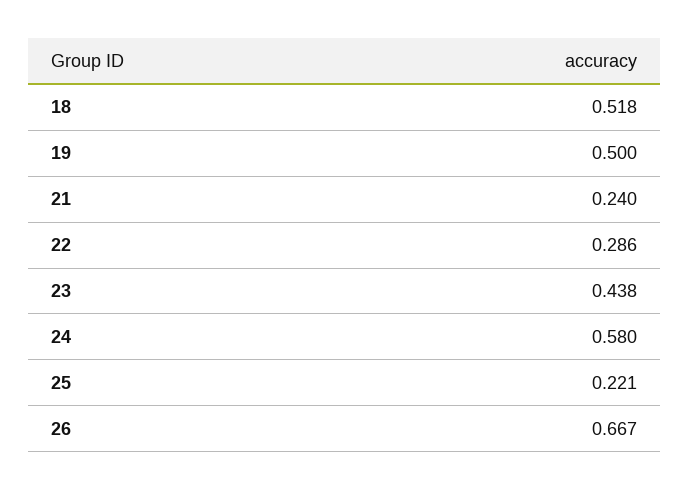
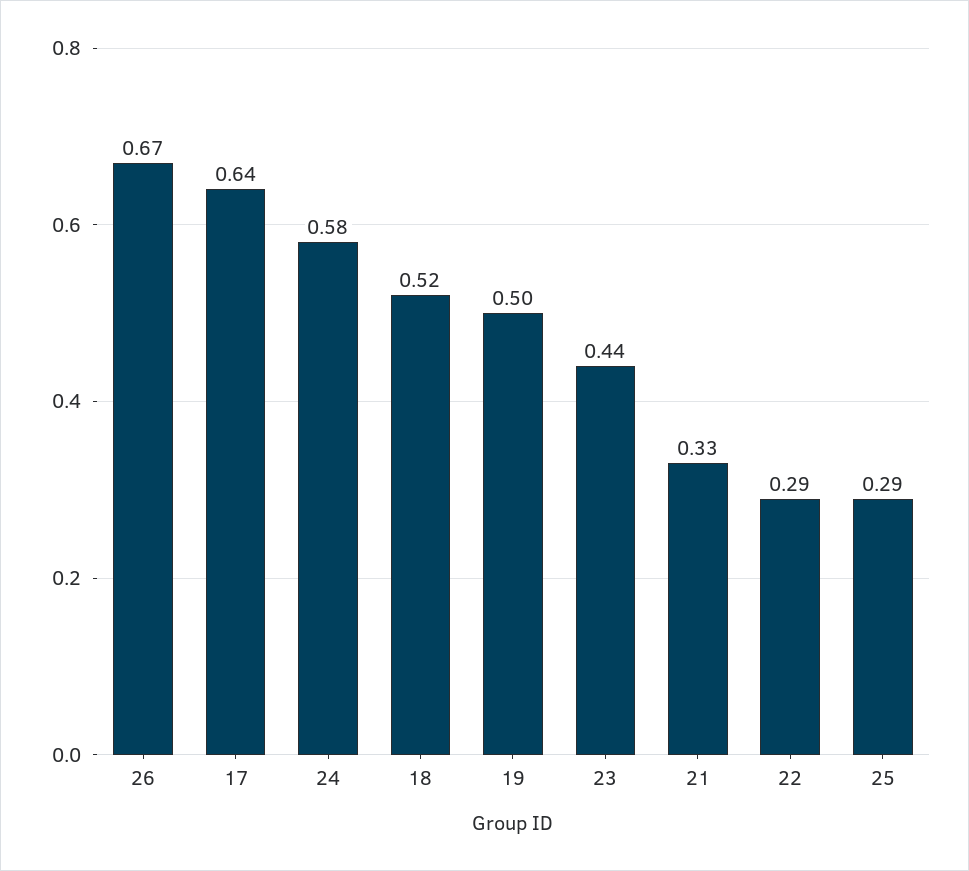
21: 0.24 -> 0.33
25: 0.221 -> 0.29
17: none -> 0.64

